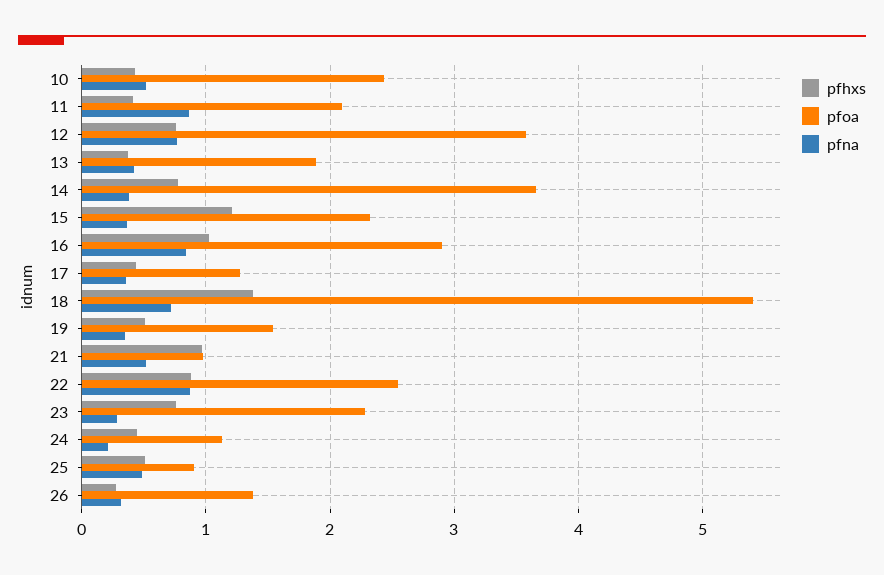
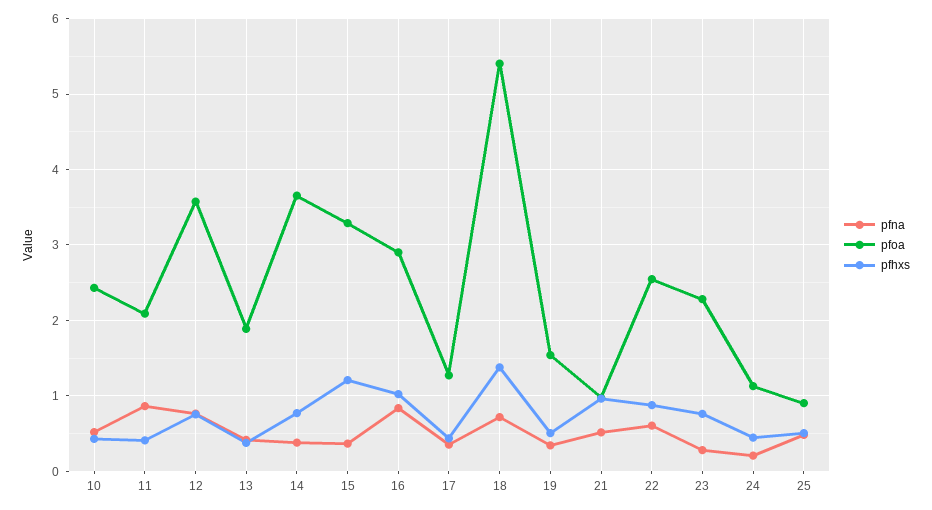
pfoa, 15: 2.3 -> 3.3
pfna, 22: 0.9 -> 0.6
pfhxs, 26: 0.3 -> none
pfoa, 26: 1.4 -> none
pfna, 26: 0.3 -> none

